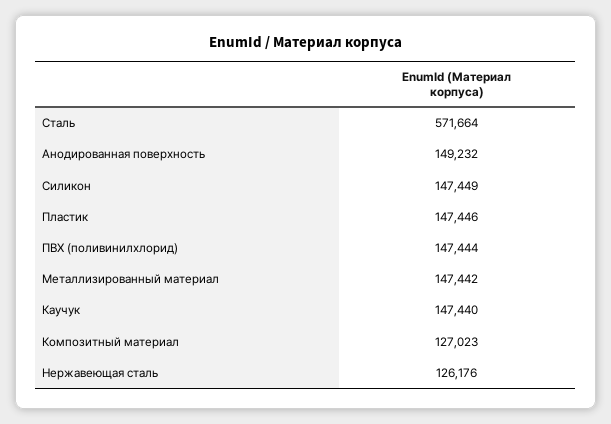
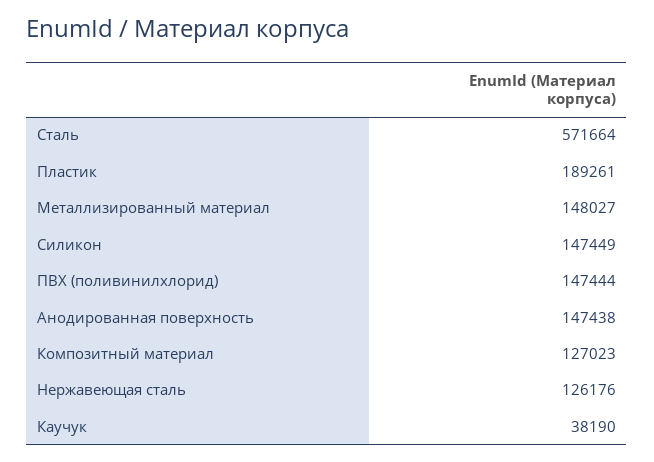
Анодированная поверхность: 149232 -> 147438
Пластик: 147446 -> 189261
Металлизированный материал: 147442 -> 148027
Каучук: 147440 -> 38190

